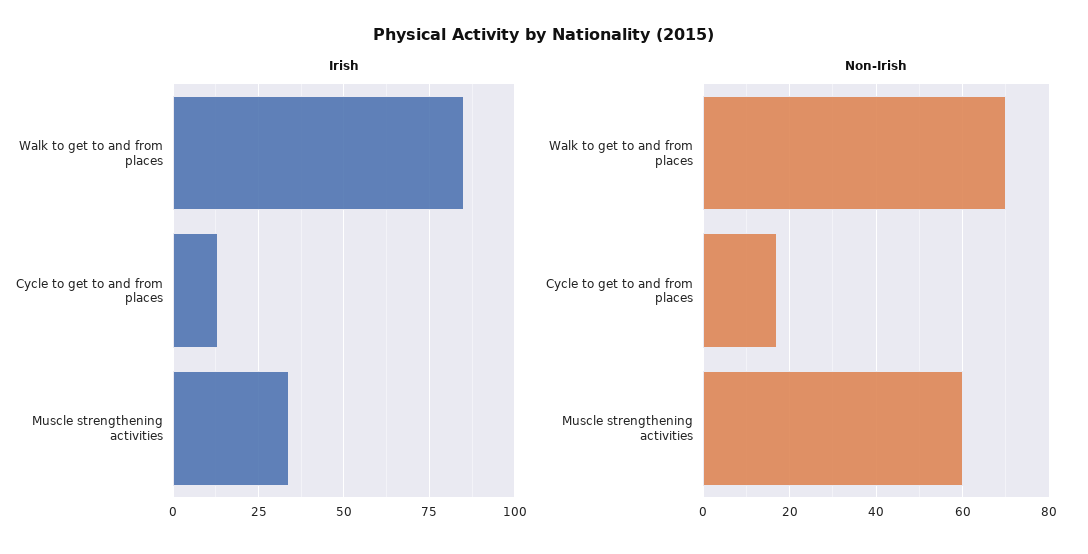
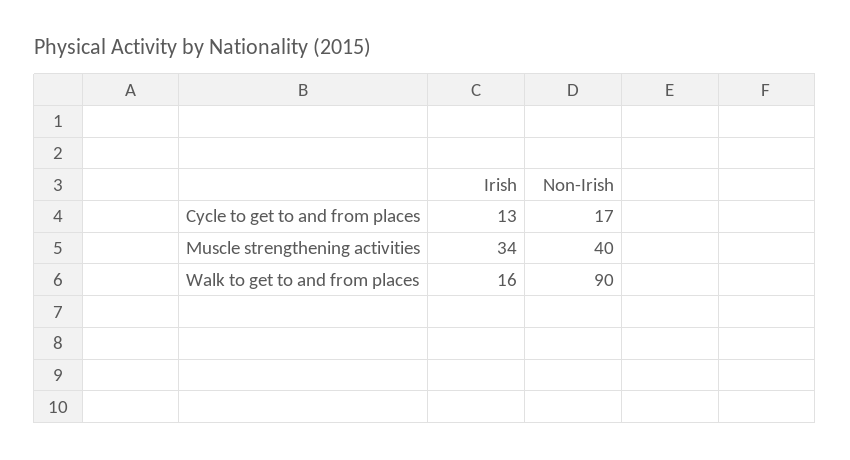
Irish, Walk to get to and from places: 85 -> 16
Non-Irish, Walk to get to and from places: 70 -> 90
Non-Irish, Muscle strengthening activities: 60 -> 40

